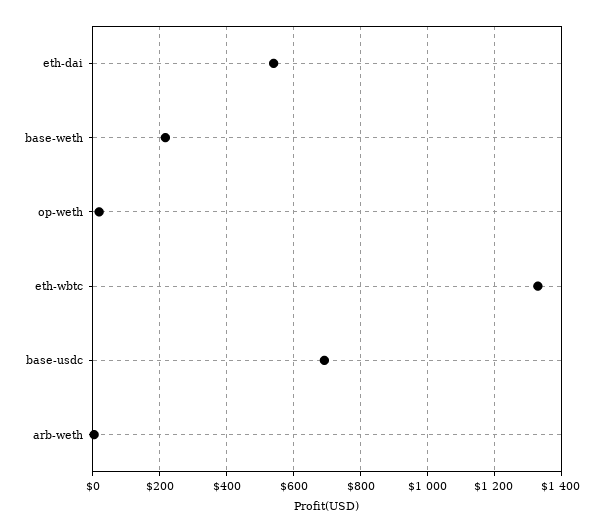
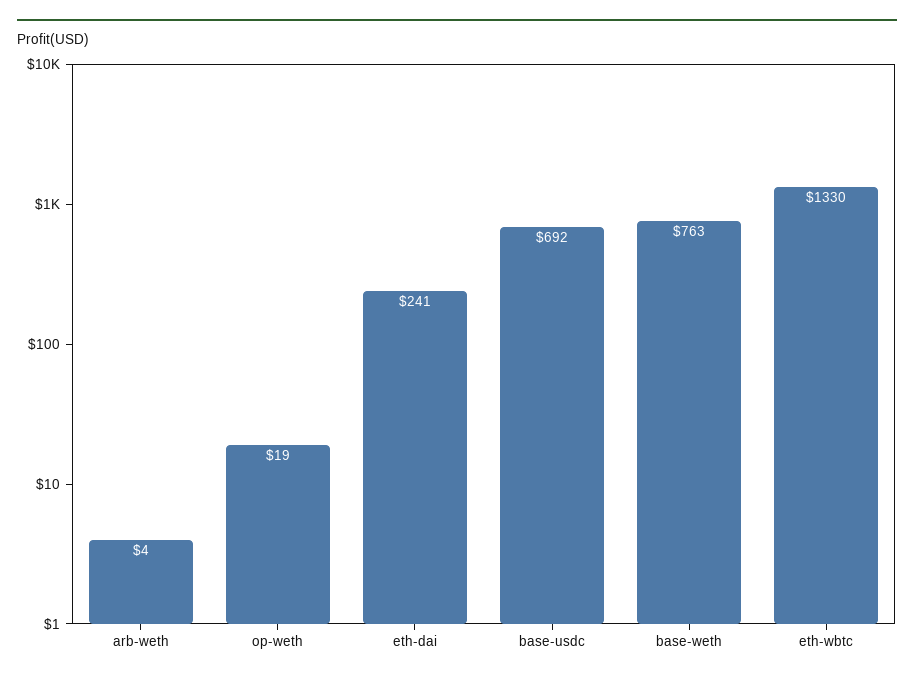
eth-dai: 540 -> 241
base-weth: 220 -> 763

